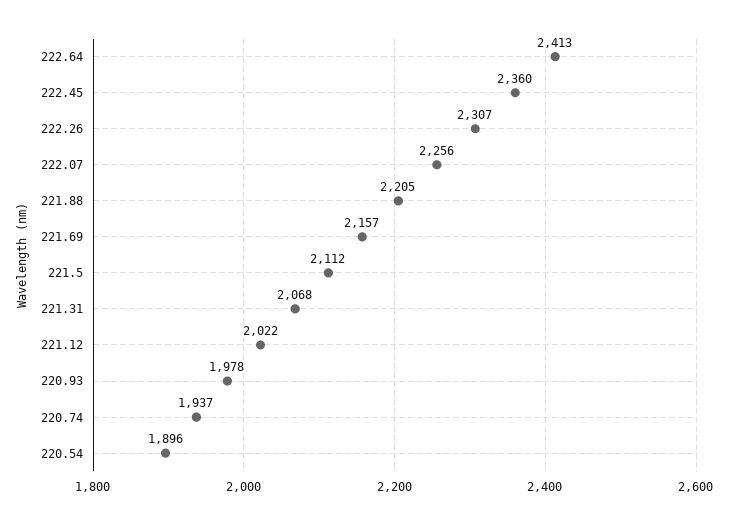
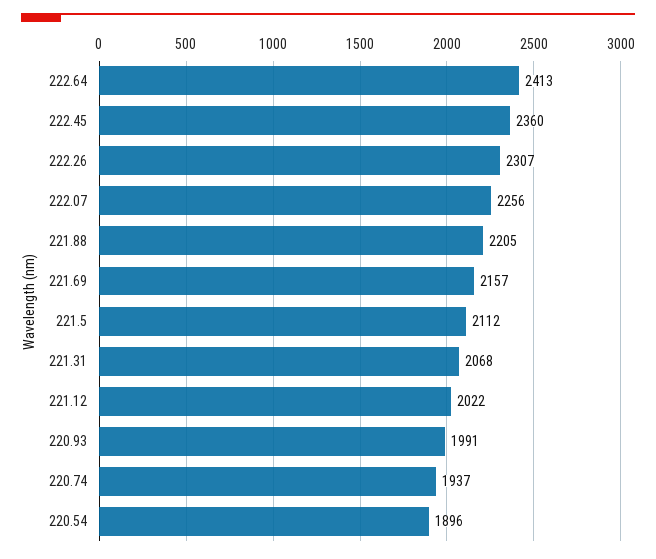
220.93: 1978 -> 1991

